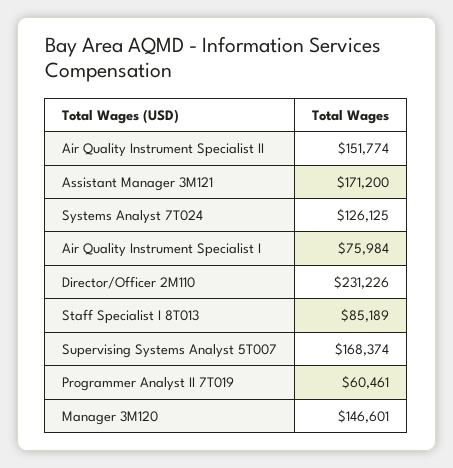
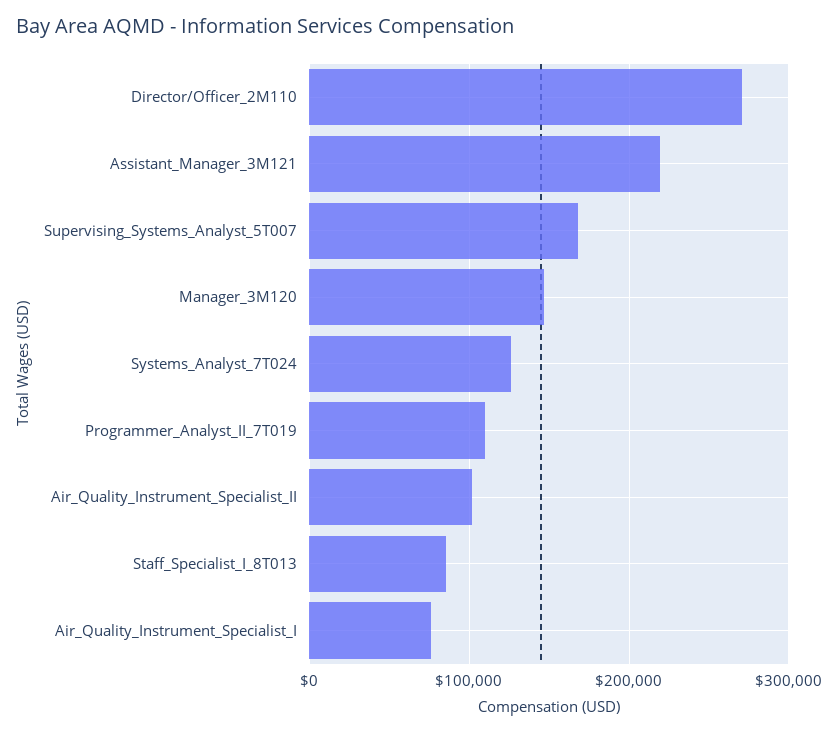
Air Quality Instrument Specialist II: 151774 -> 100000
Assistant Manager 3M121: 171200 -> 220000
Director/Officer 2M110: 231226 -> 270000
Programmer Analyst II 7T019: 60461 -> 110000

